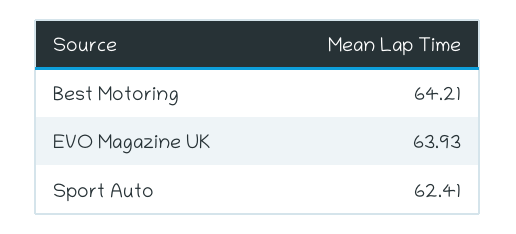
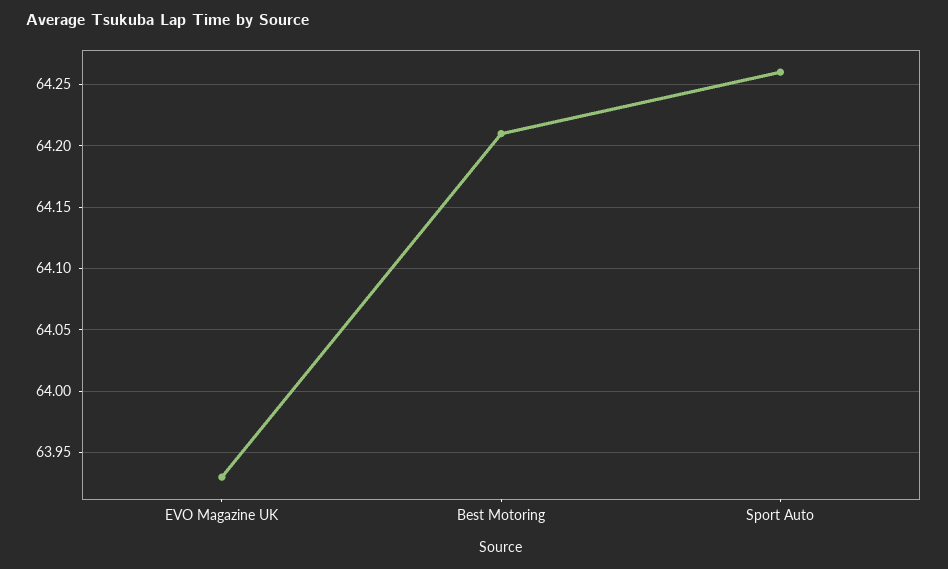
Sport Auto: 62.41 -> 64.26

